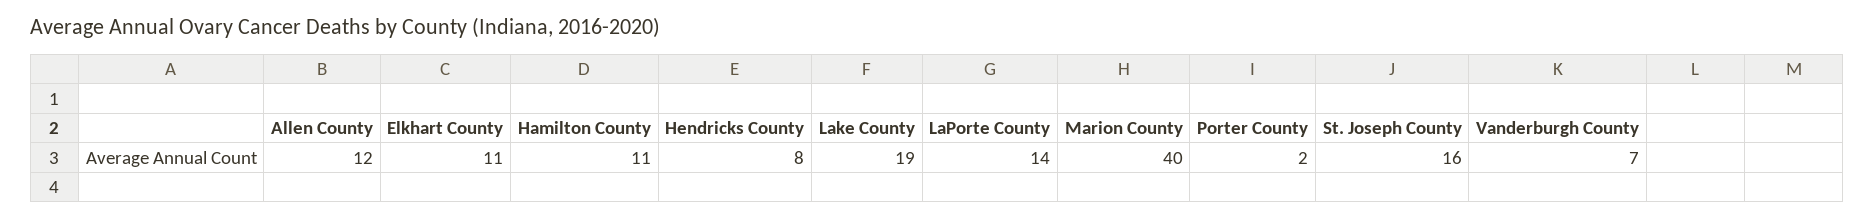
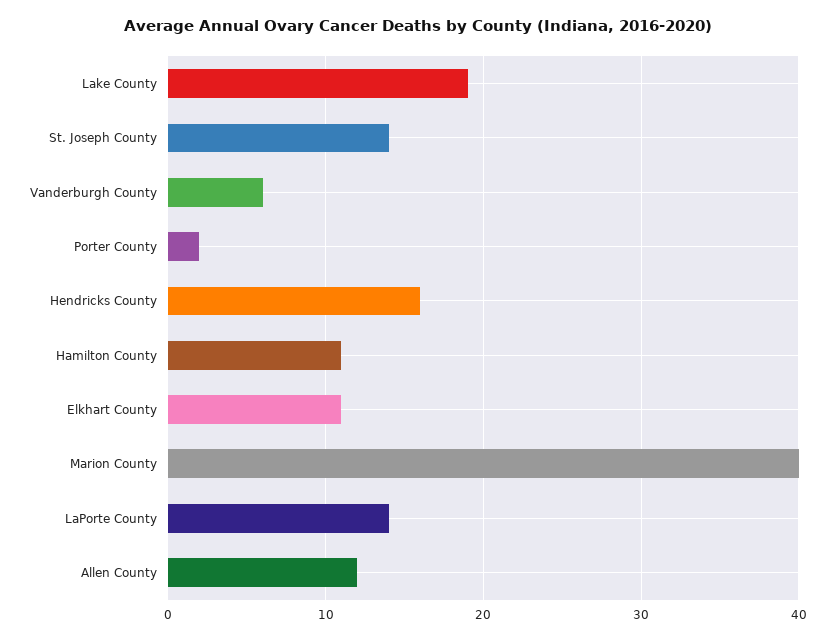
Hendricks County: 8 -> 16
St. Joseph County: 16 -> 14
Vanderburgh County: 7 -> 6

